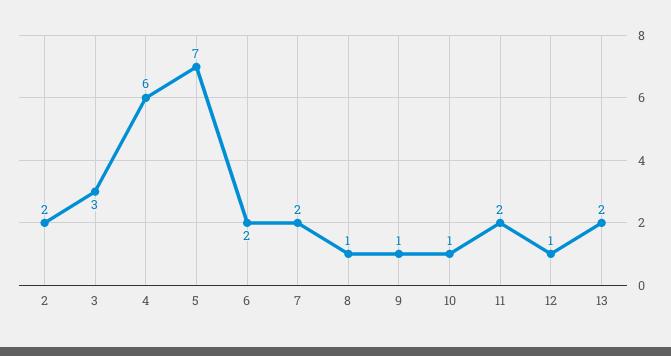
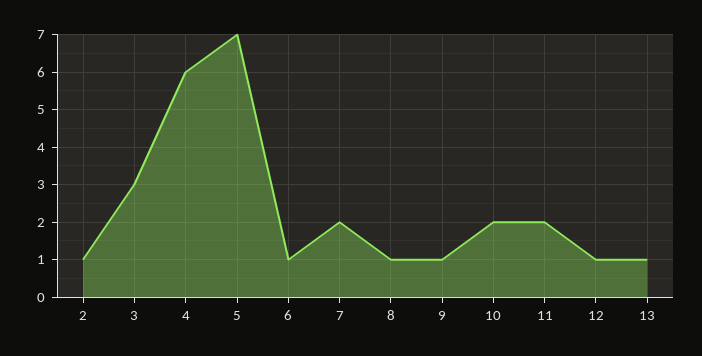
2: 2 -> 1
6: 2 -> 1
10: 1 -> 2
13: 2 -> 1

